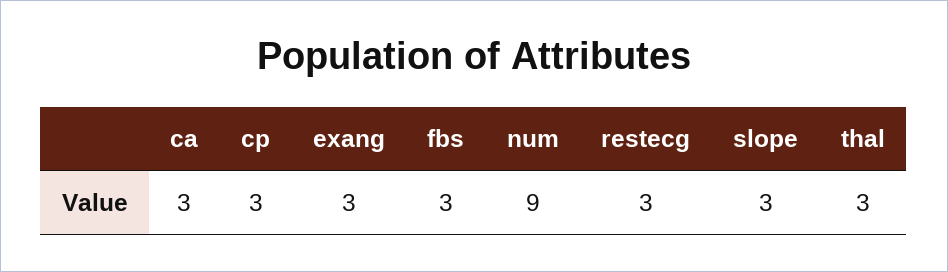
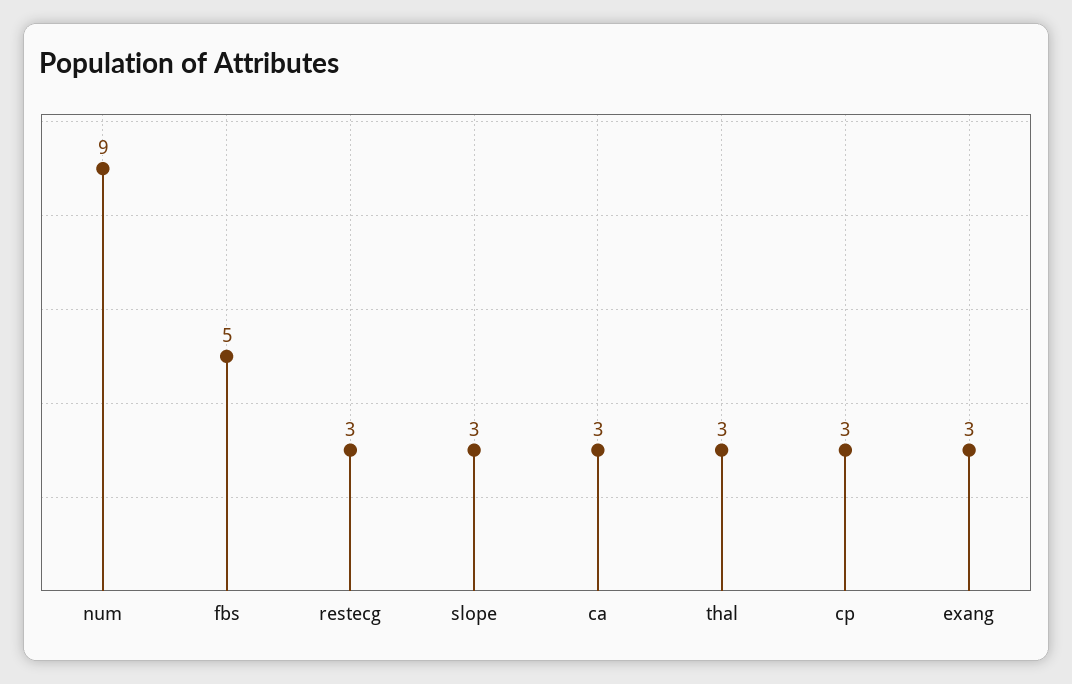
fbs: 3 -> 5

